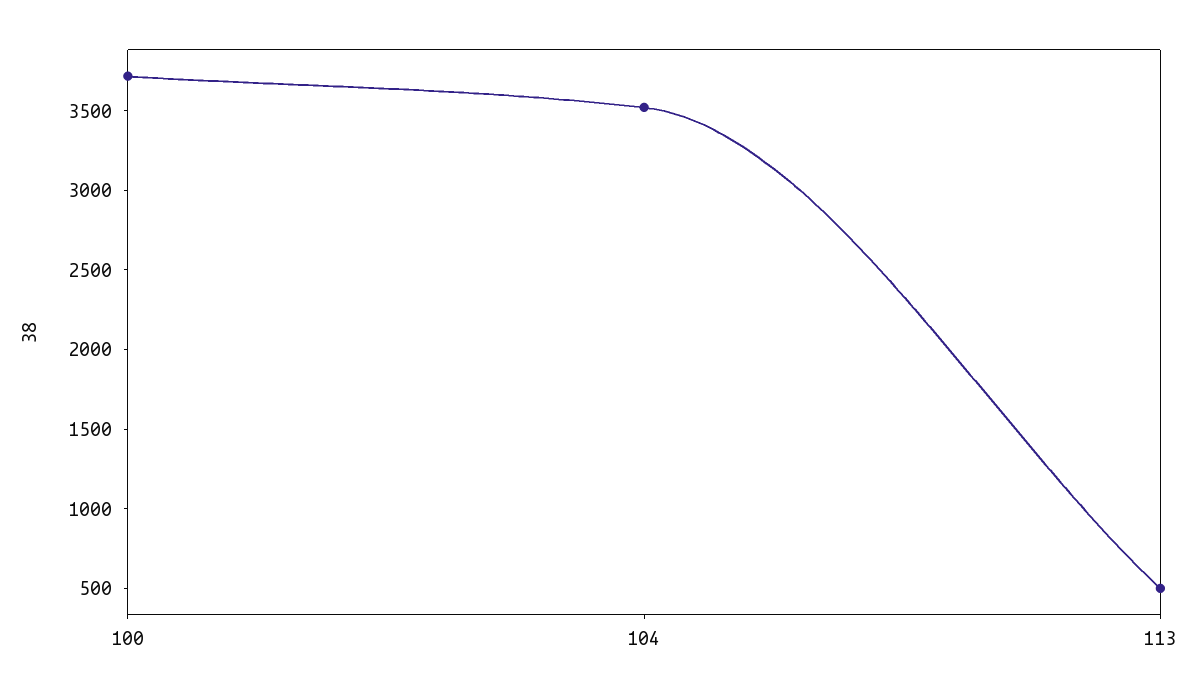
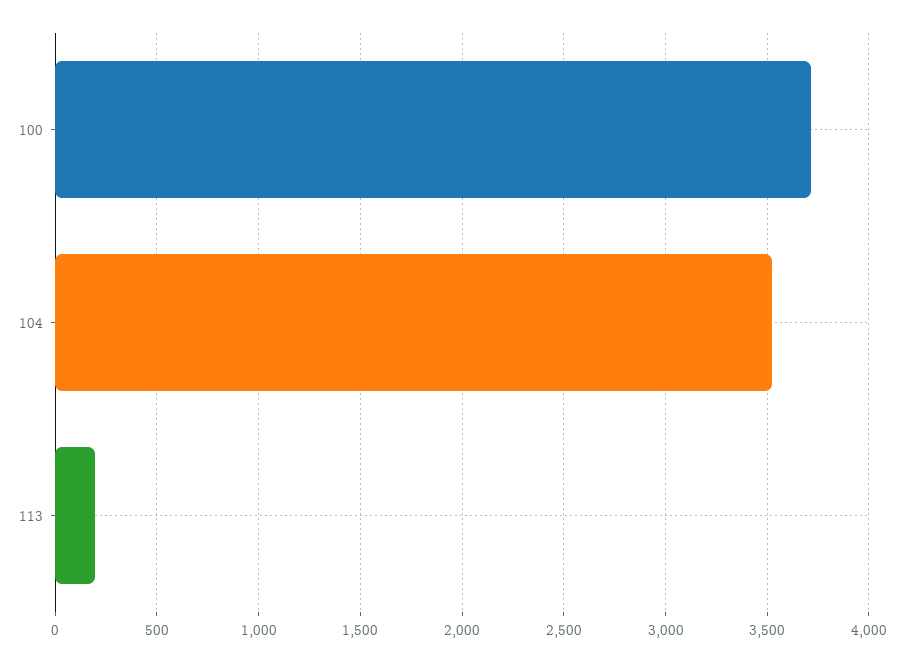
113: 500 -> 200

